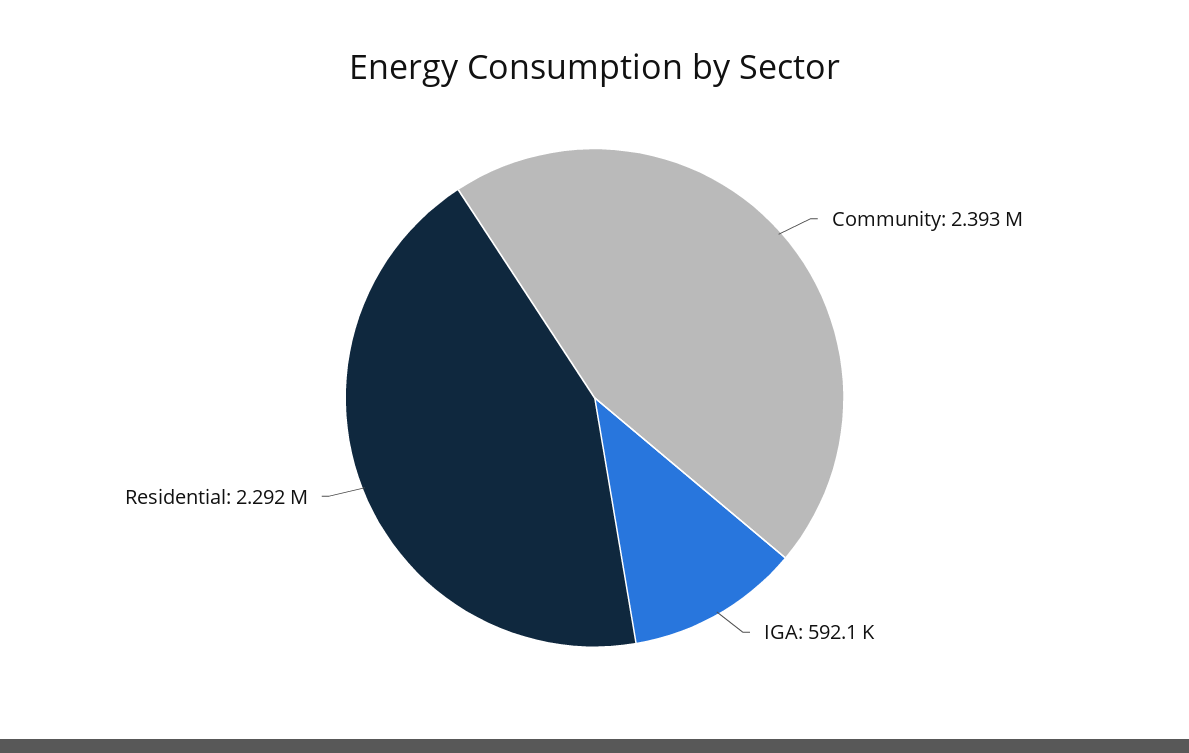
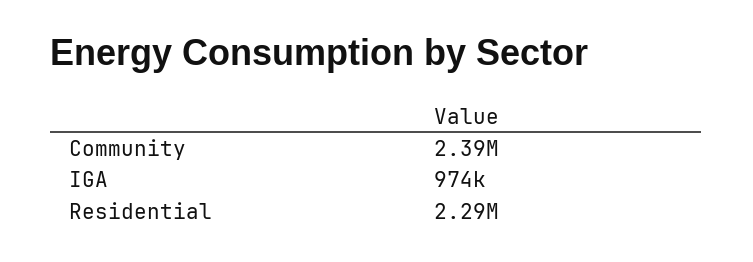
IGA: 592100 -> 974000

